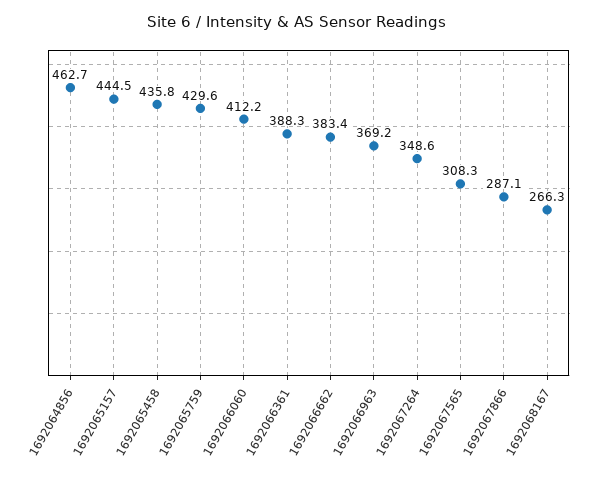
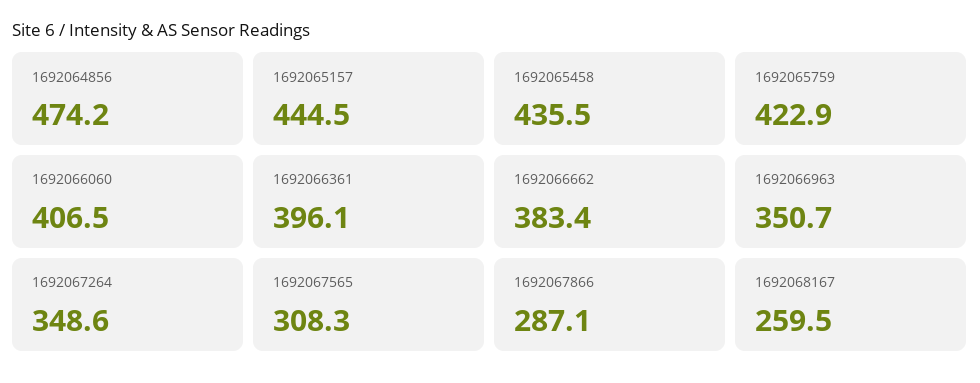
1692064856: 462.7 -> 474.2
1692065458: 435.8 -> 435.5
1692065759: 429.6 -> 422.9
1692066060: 412.2 -> 406.5
1692066361: 388.3 -> 396.1
1692066963: 369.2 -> 350.7
1692068167: 266.3 -> 259.5

